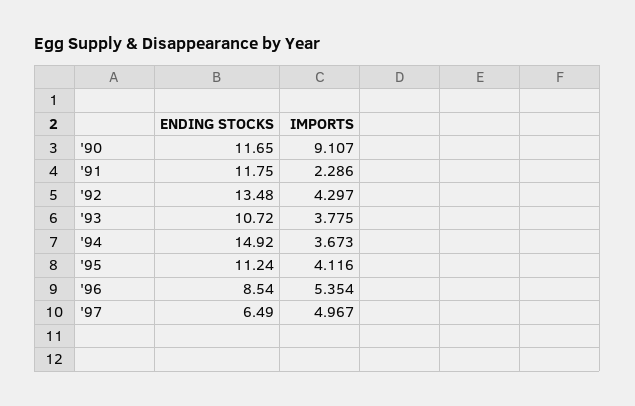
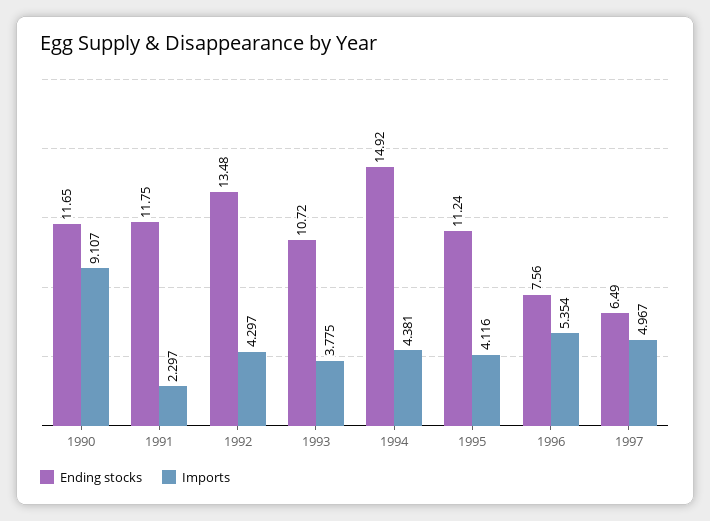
IMPORTS, '91: 2.286 -> 2.297
IMPORTS, '94: 3.673 -> 4.381
ENDING STOCKS, '96: 8.54 -> 7.56

